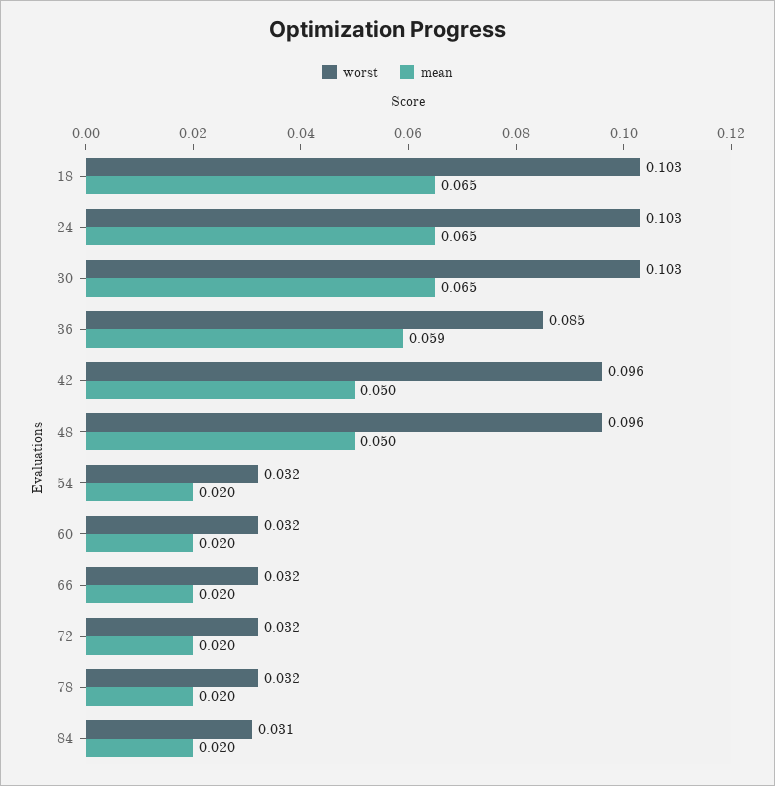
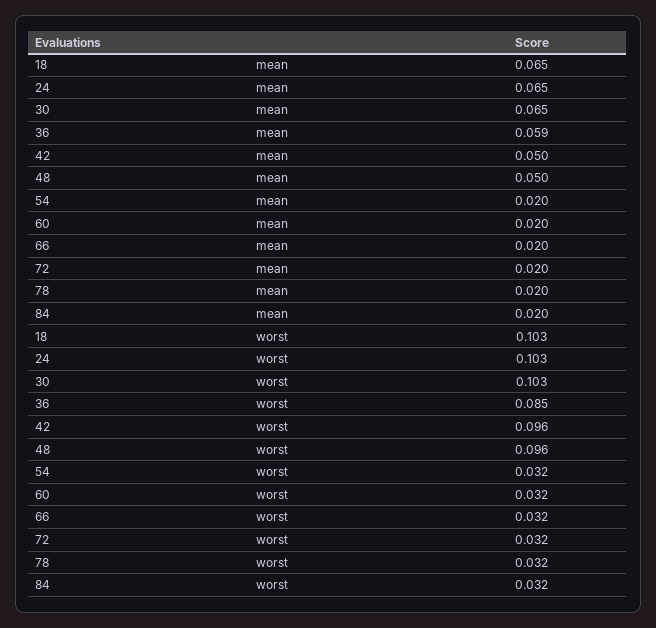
worst, 84: 0.031 -> 0.032

